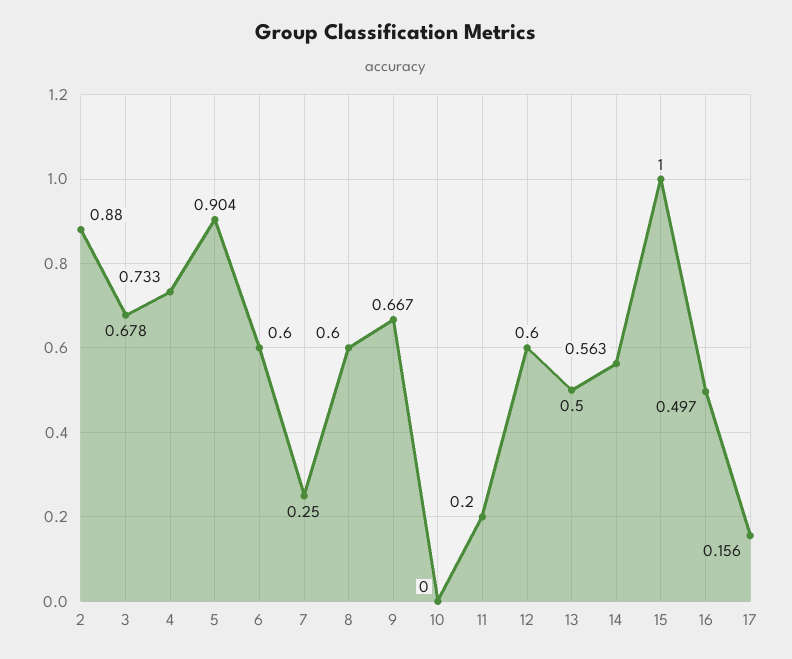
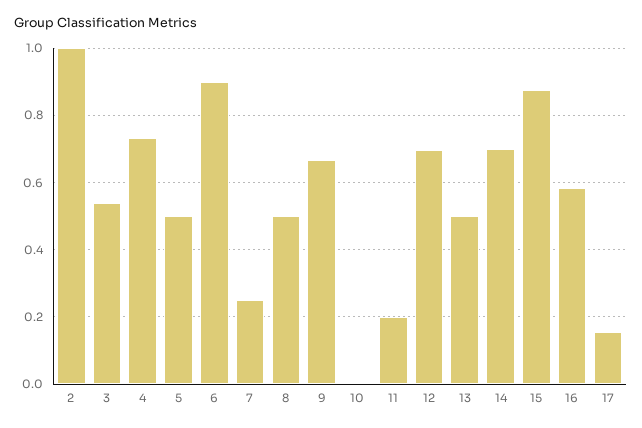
2: 0.88 -> 1
3: 0.678 -> 0.54
5: 0.904 -> 0.5
6: 0.6 -> 0.9
8: 0.6 -> 0.5
12: 0.6 -> 0.7
14: 0.563 -> 0.7
15: 1 -> 0.88
16: 0.497 -> 0.58

